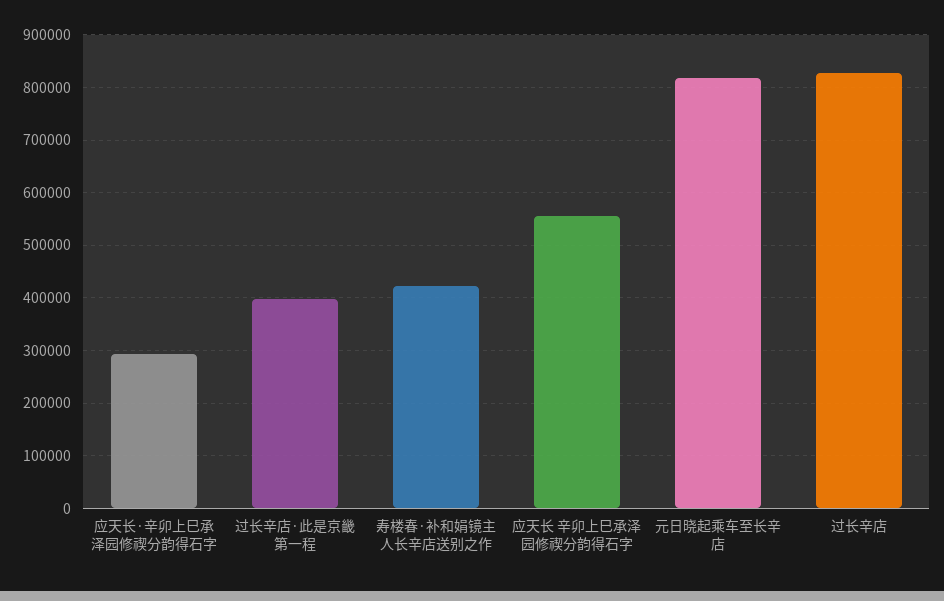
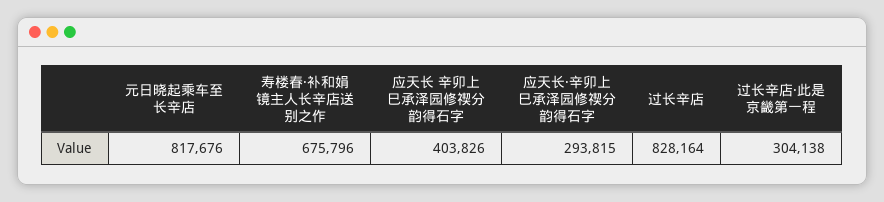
过长辛店·此是京畿第一程: 400000 -> 304138
寿楼春·补和娟镜主人长辛店送别之作: 420000 -> 675796
应天长 辛卯上巳承泽园修禊分韵得石字: 560000 -> 403826

